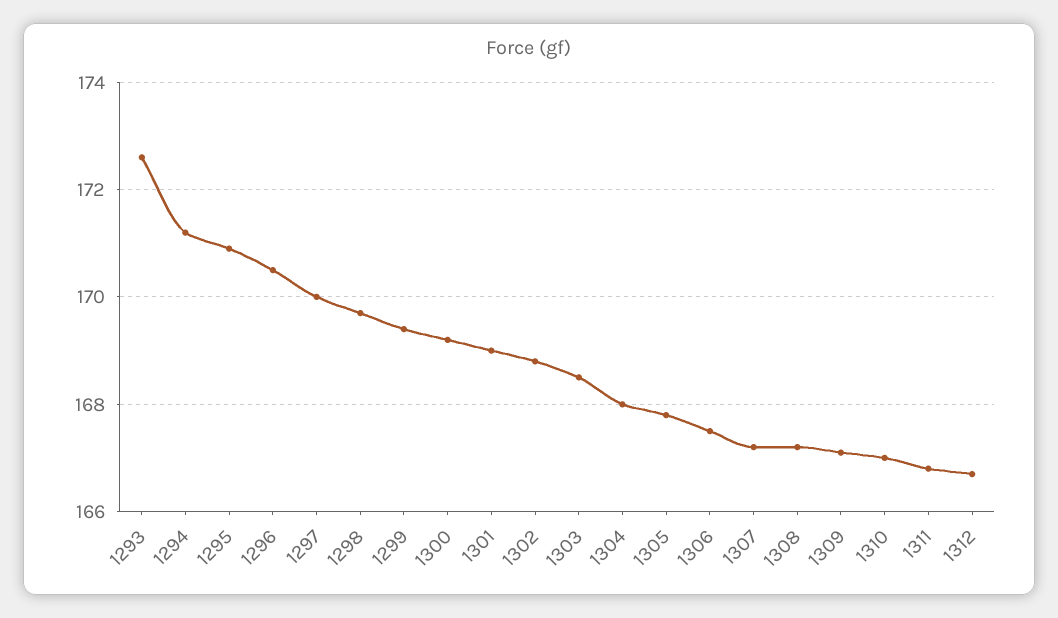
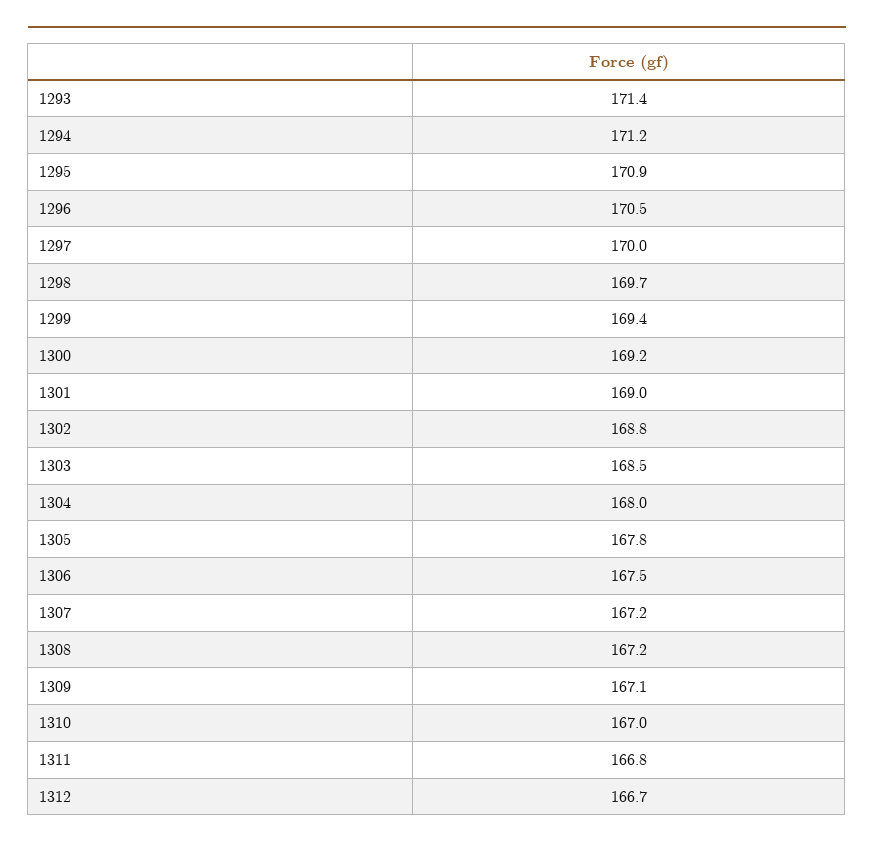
1293: 172.5 -> 171.4

